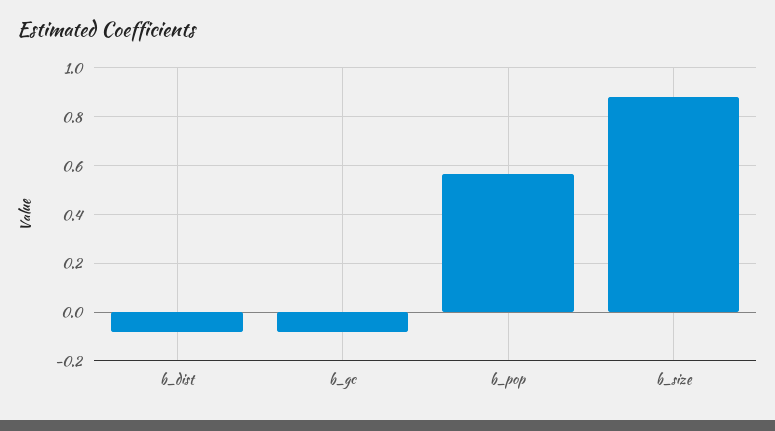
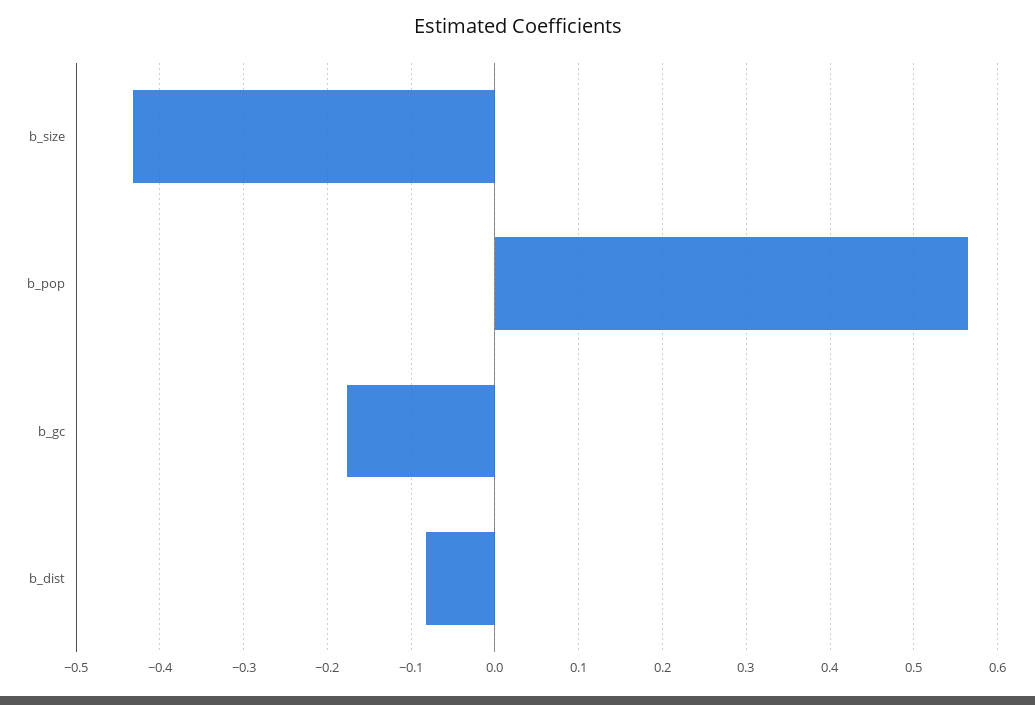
b_gc: -0.075 -> -0.18
b_size: 0.875 -> -0.43

